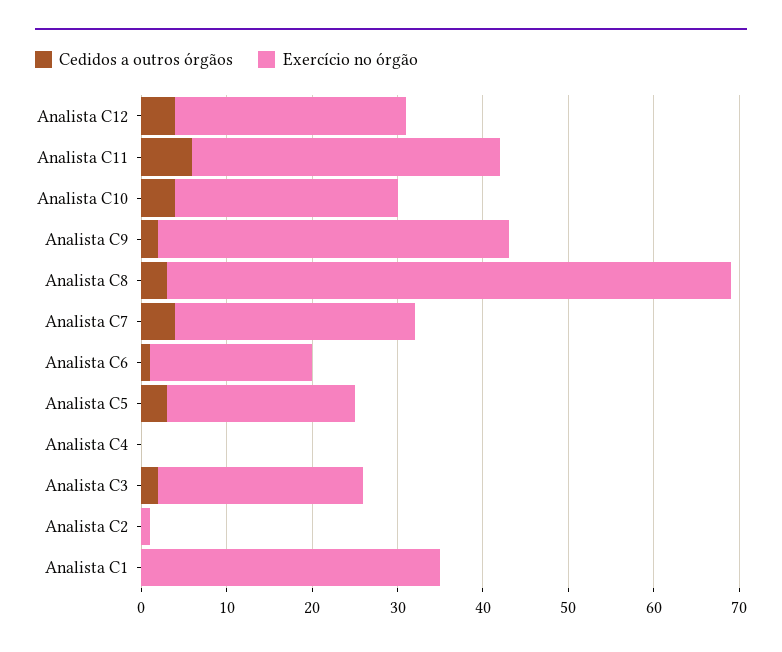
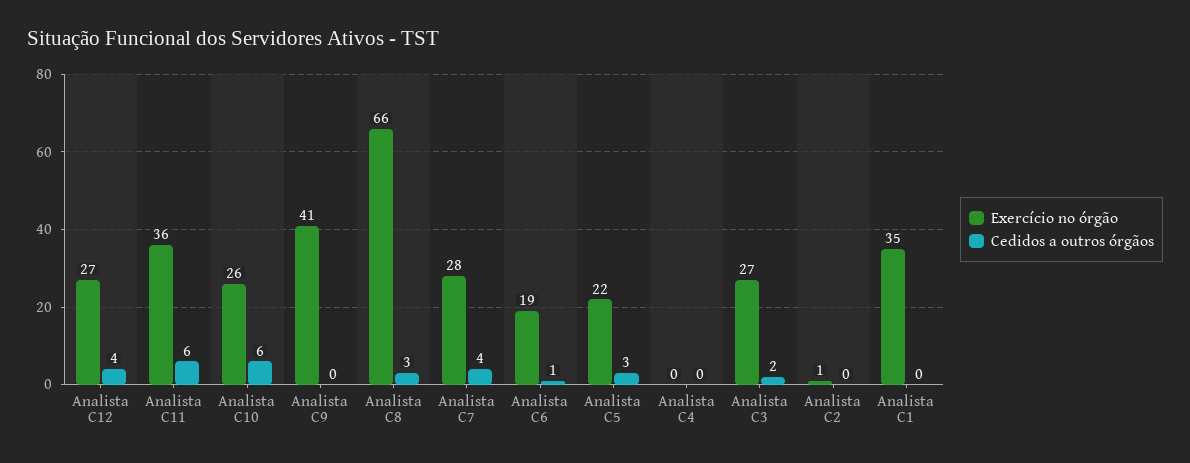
Cedidos a outros órgãos, Analista C10: 4 -> 6
Cedidos a outros órgãos, Analista C9: 2 -> 0
Exercício no órgão, Analista C3: 24 -> 27

